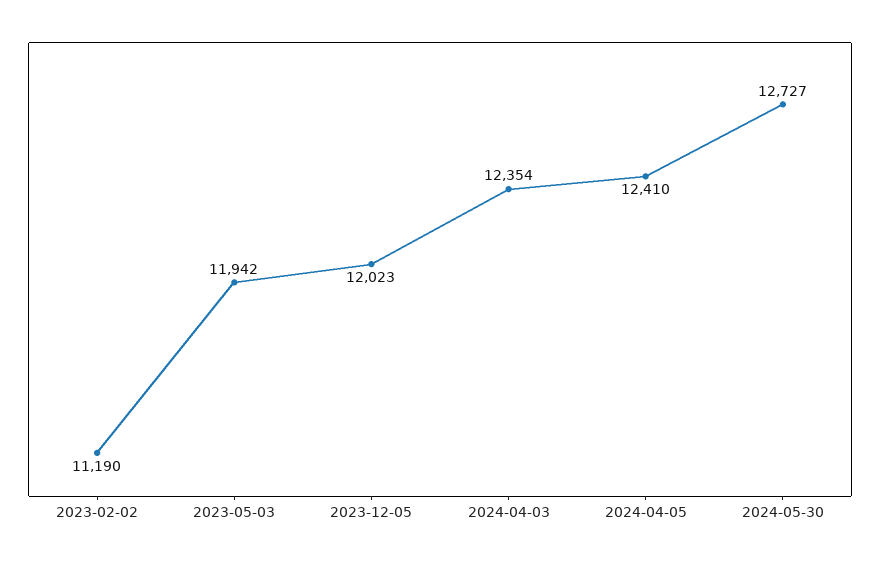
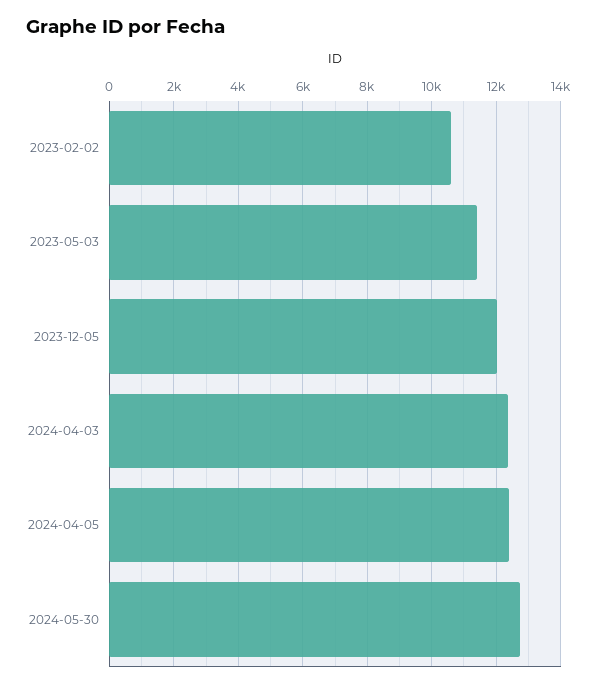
2023-02-02: 11190 -> 10600
2023-05-03: 11942 -> 11400

